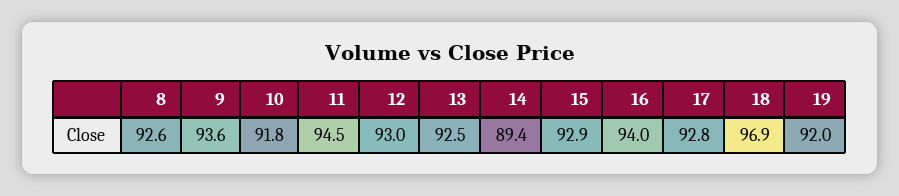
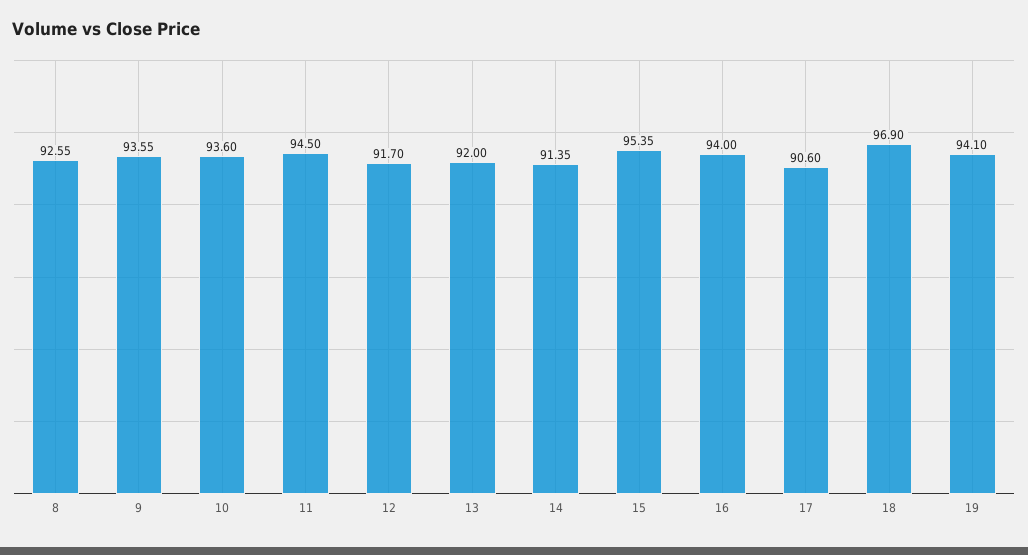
10: 91.8 -> 93.6
12: 93 -> 91.7
13: 92.5 -> 92
14: 89.4 -> 91.35
15: 92.9 -> 95.35
17: 92.8 -> 90.6
19: 92 -> 94.1

